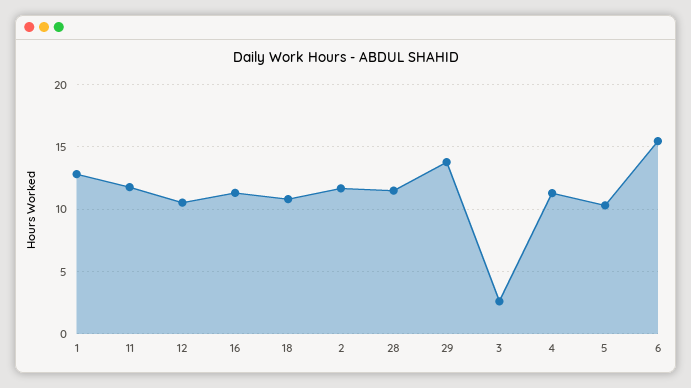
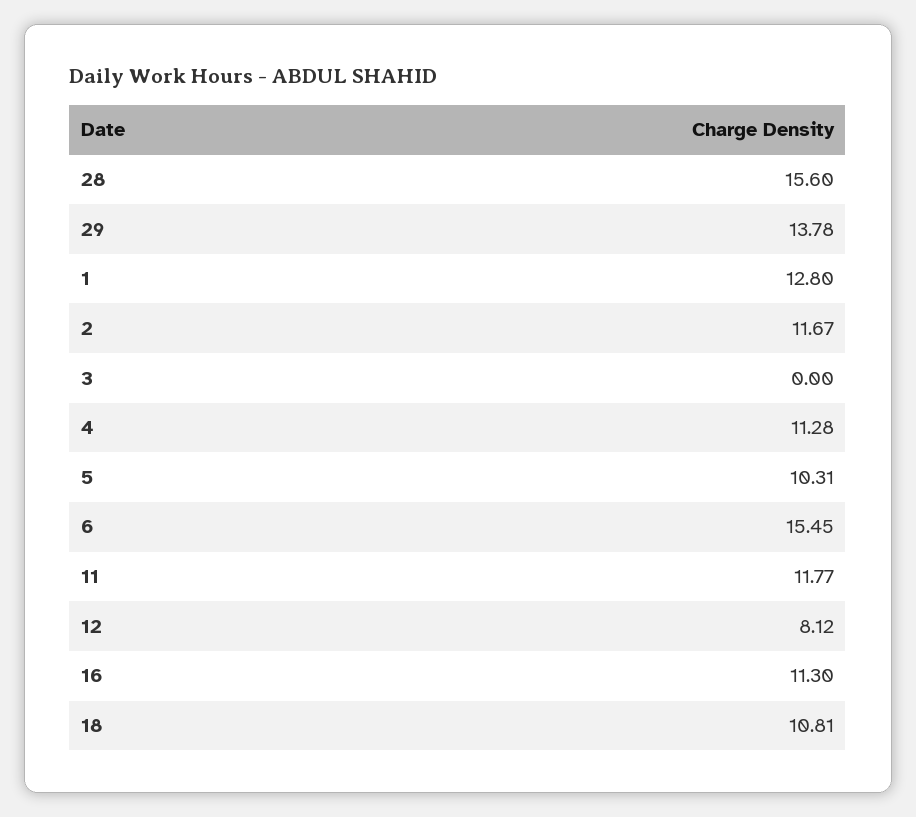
12: 10.5 -> 8.12
28: 11.5 -> 15.6
3: 2.5 -> 0

